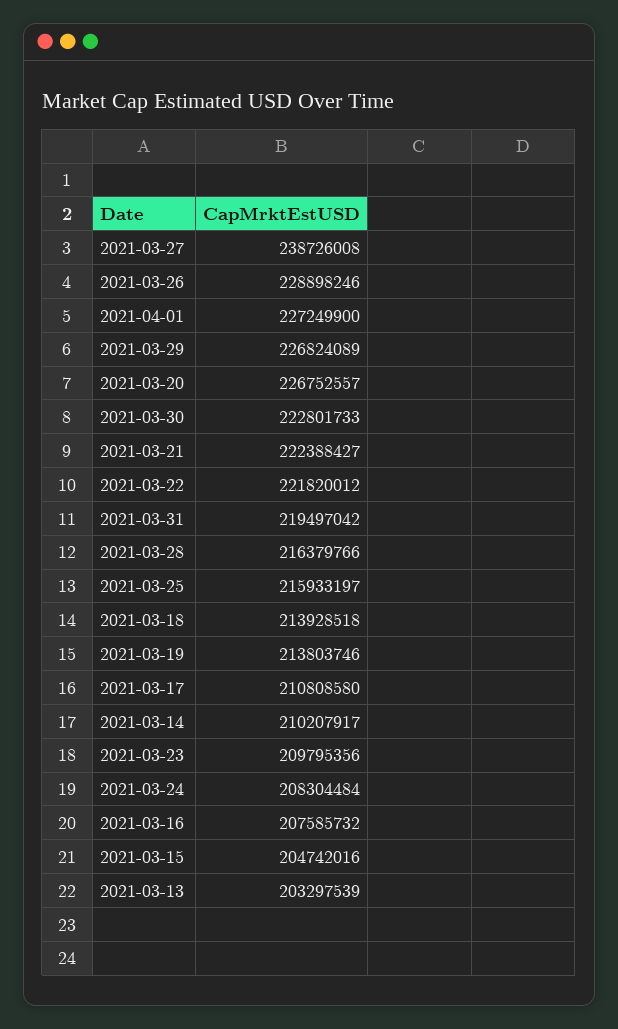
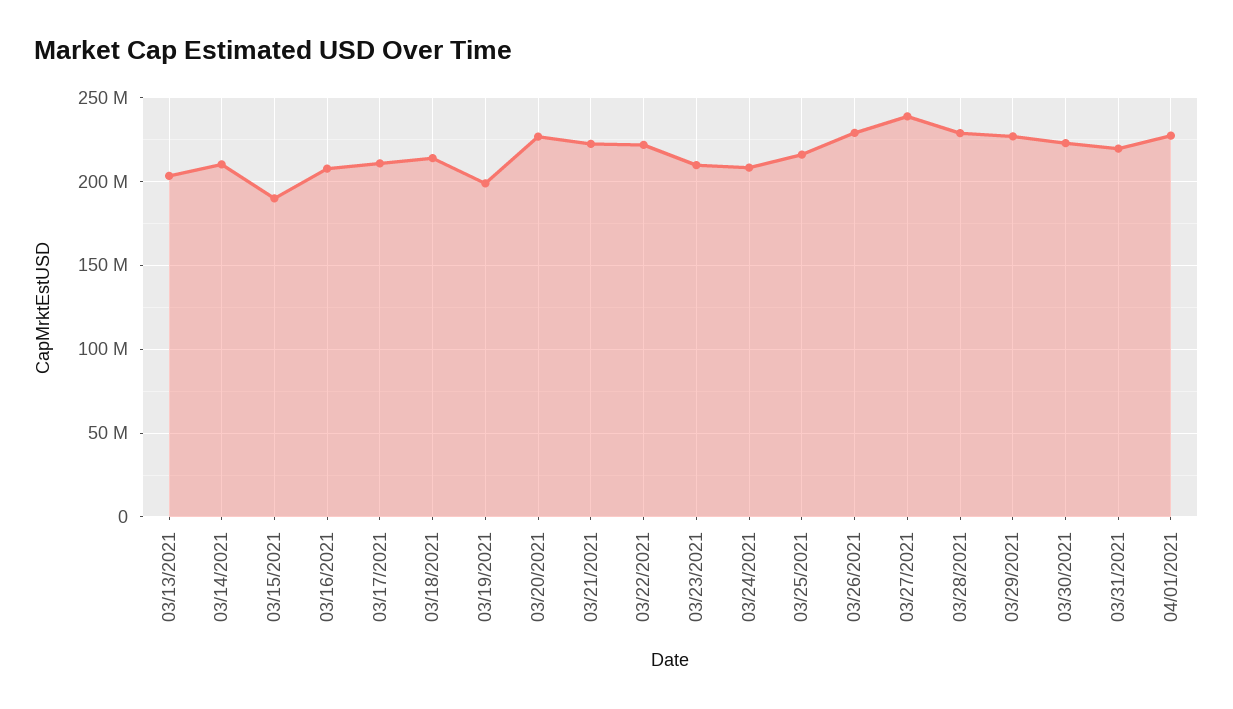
2021-03-28: 216379766 -> 230000000
2021-03-19: 213803746 -> 200000000
2021-03-15: 204742016 -> 190000000

